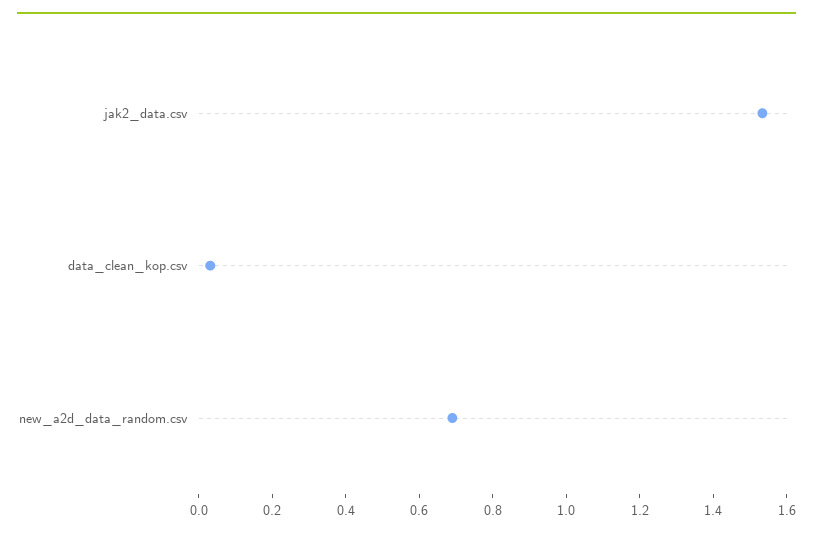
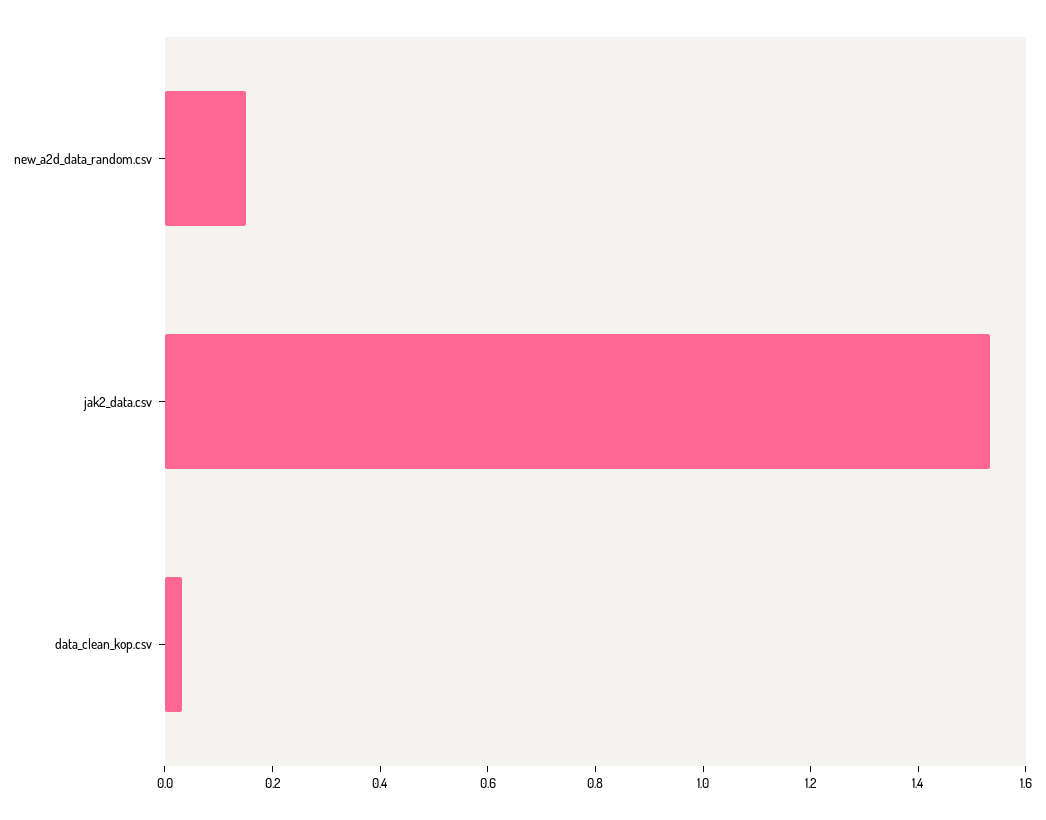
new_a2d_data_random.csv: 0.7 -> 0.15

